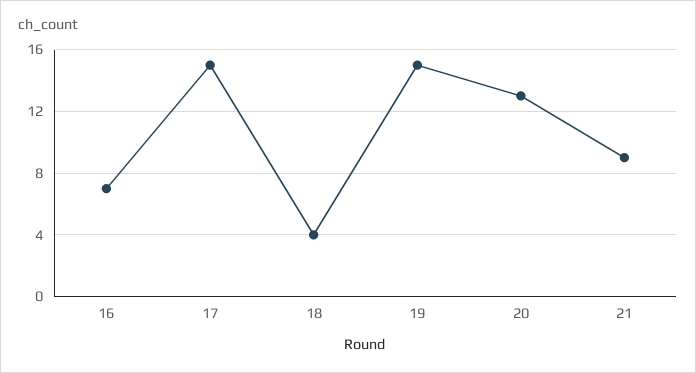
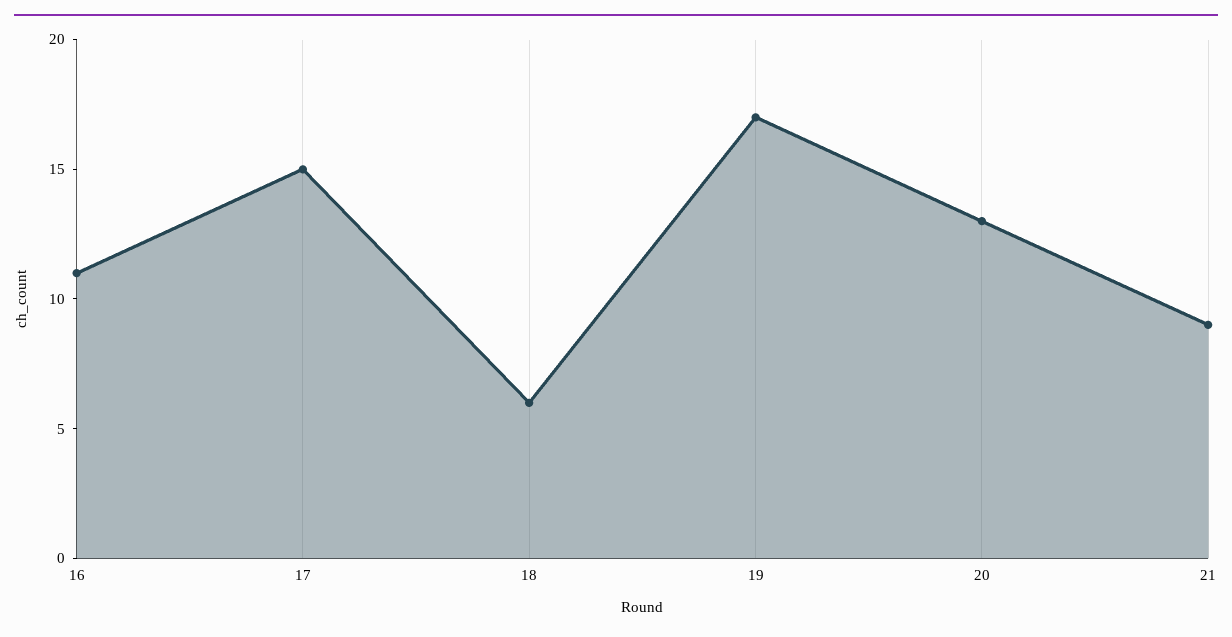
16: 7 -> 11
18: 4 -> 6
19: 15 -> 17

